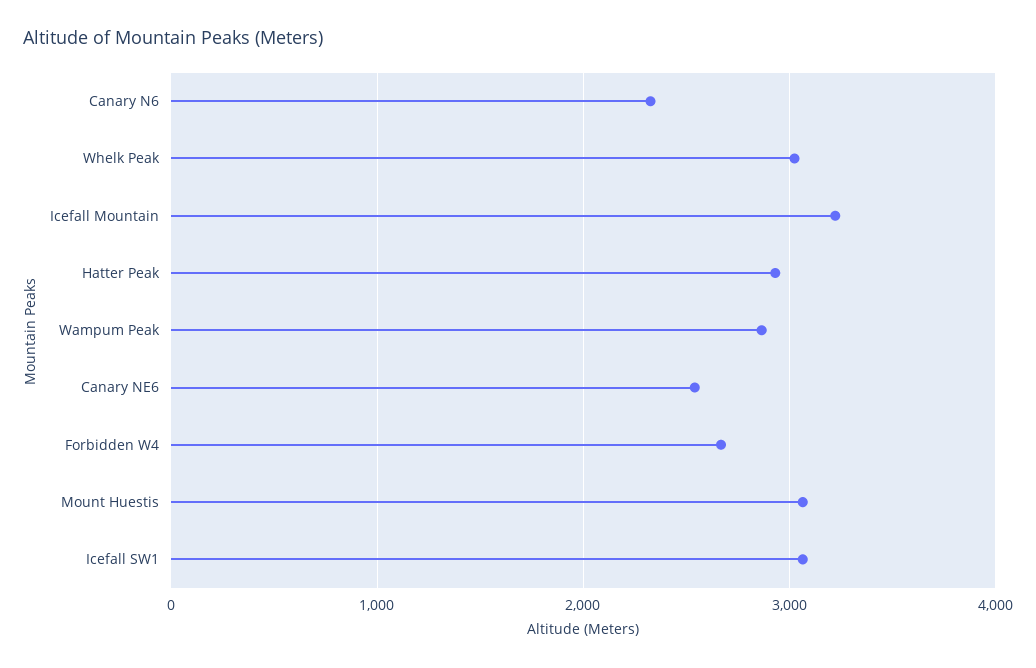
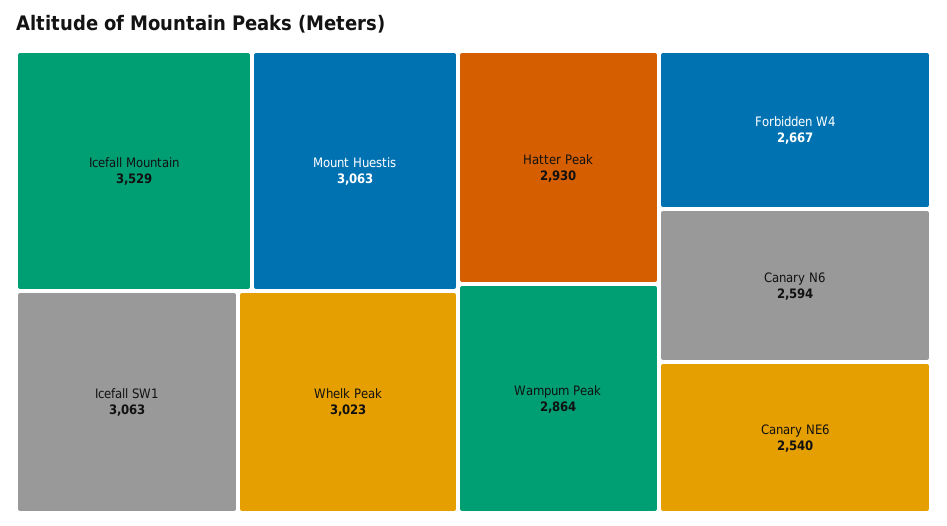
Canary N6: 2300 -> 2594
Icefall Mountain: 3200 -> 3529

